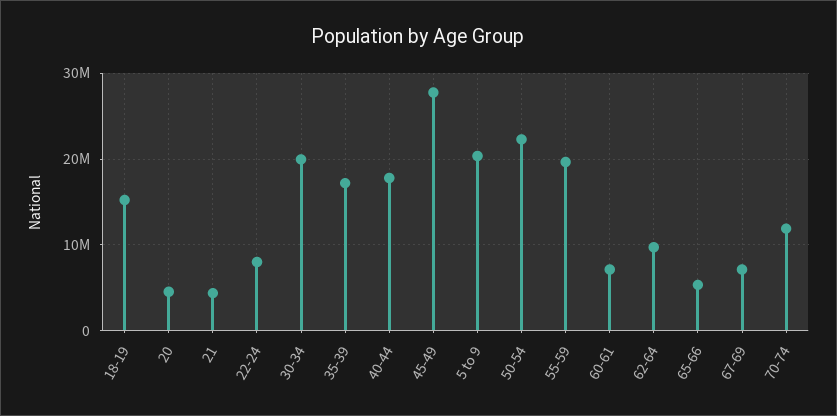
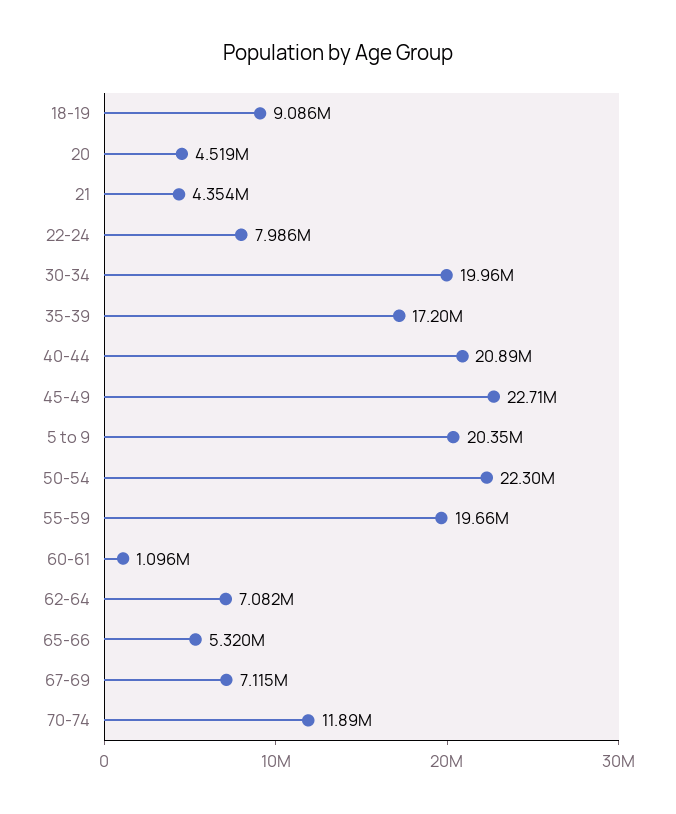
18-19: 15000000 -> 9086000
40-44: 18000000 -> 20890000
45-49: 28000000 -> 22710000
60-61: 7000000 -> 1096000
62-64: 10000000 -> 7082000

